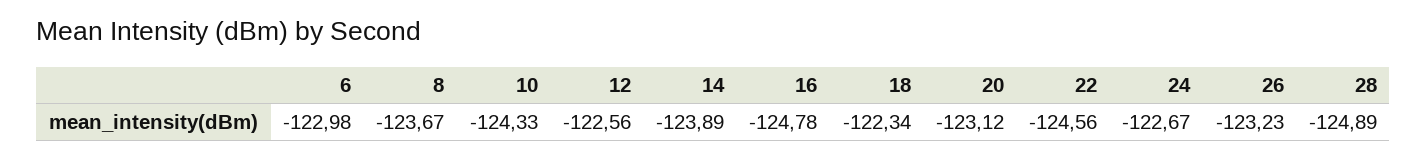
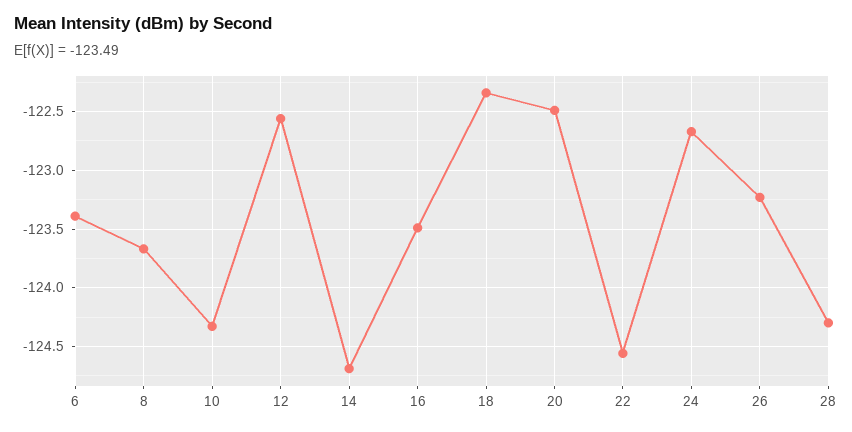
6: -122.98 -> -123.4
14: -123.89 -> -124.7
16: -124.78 -> -123.5
20: -123.12 -> -122.5
28: -124.89 -> -124.3

